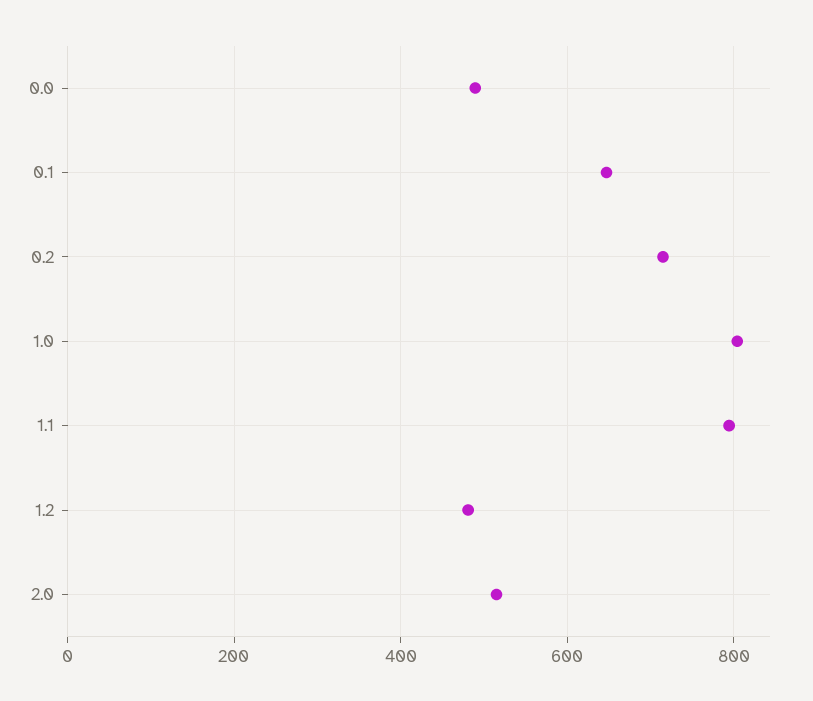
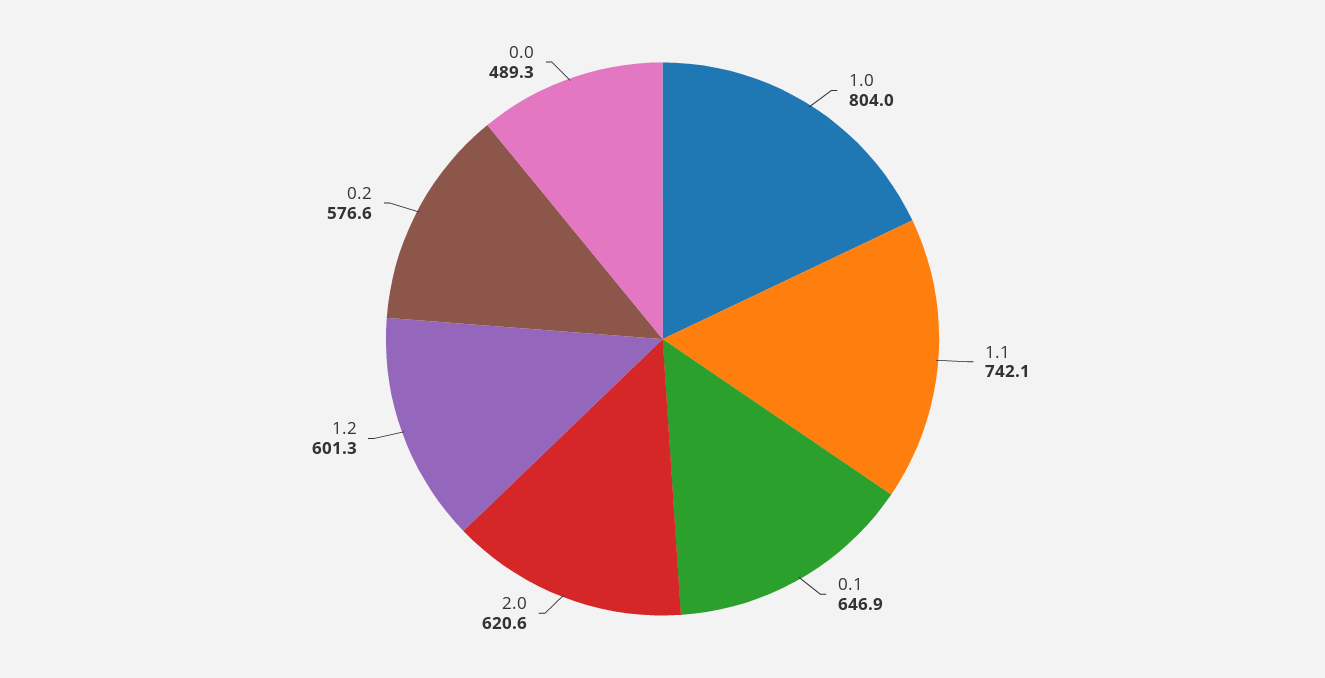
0.2: 720 -> 576.6
1.1: 800 -> 742.1
1.2: 480 -> 601.3
2.0: 520 -> 620.6

